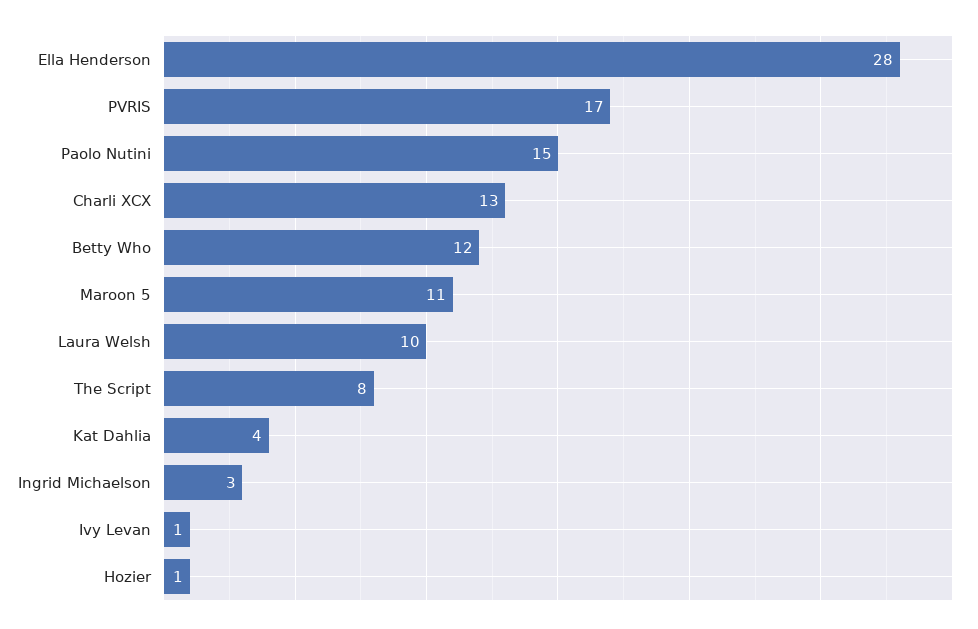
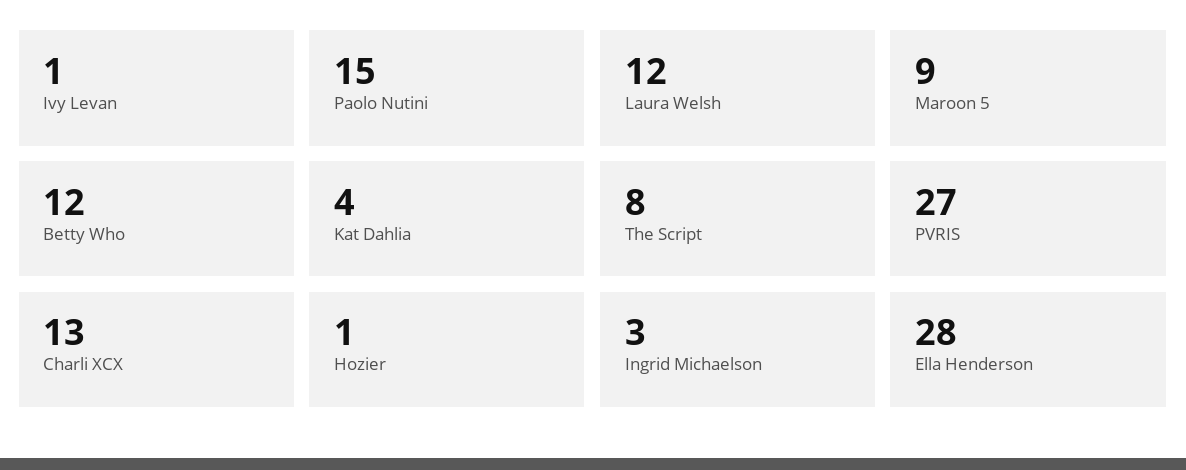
PVRIS: 17 -> 27
Maroon 5: 11 -> 9
Laura Welsh: 10 -> 12

